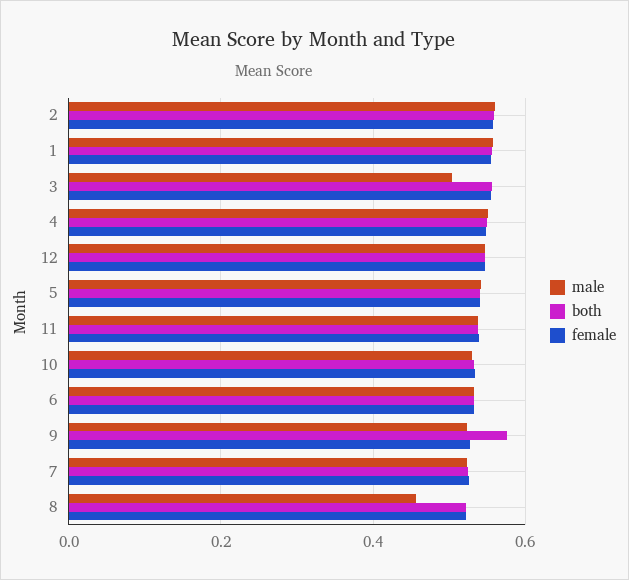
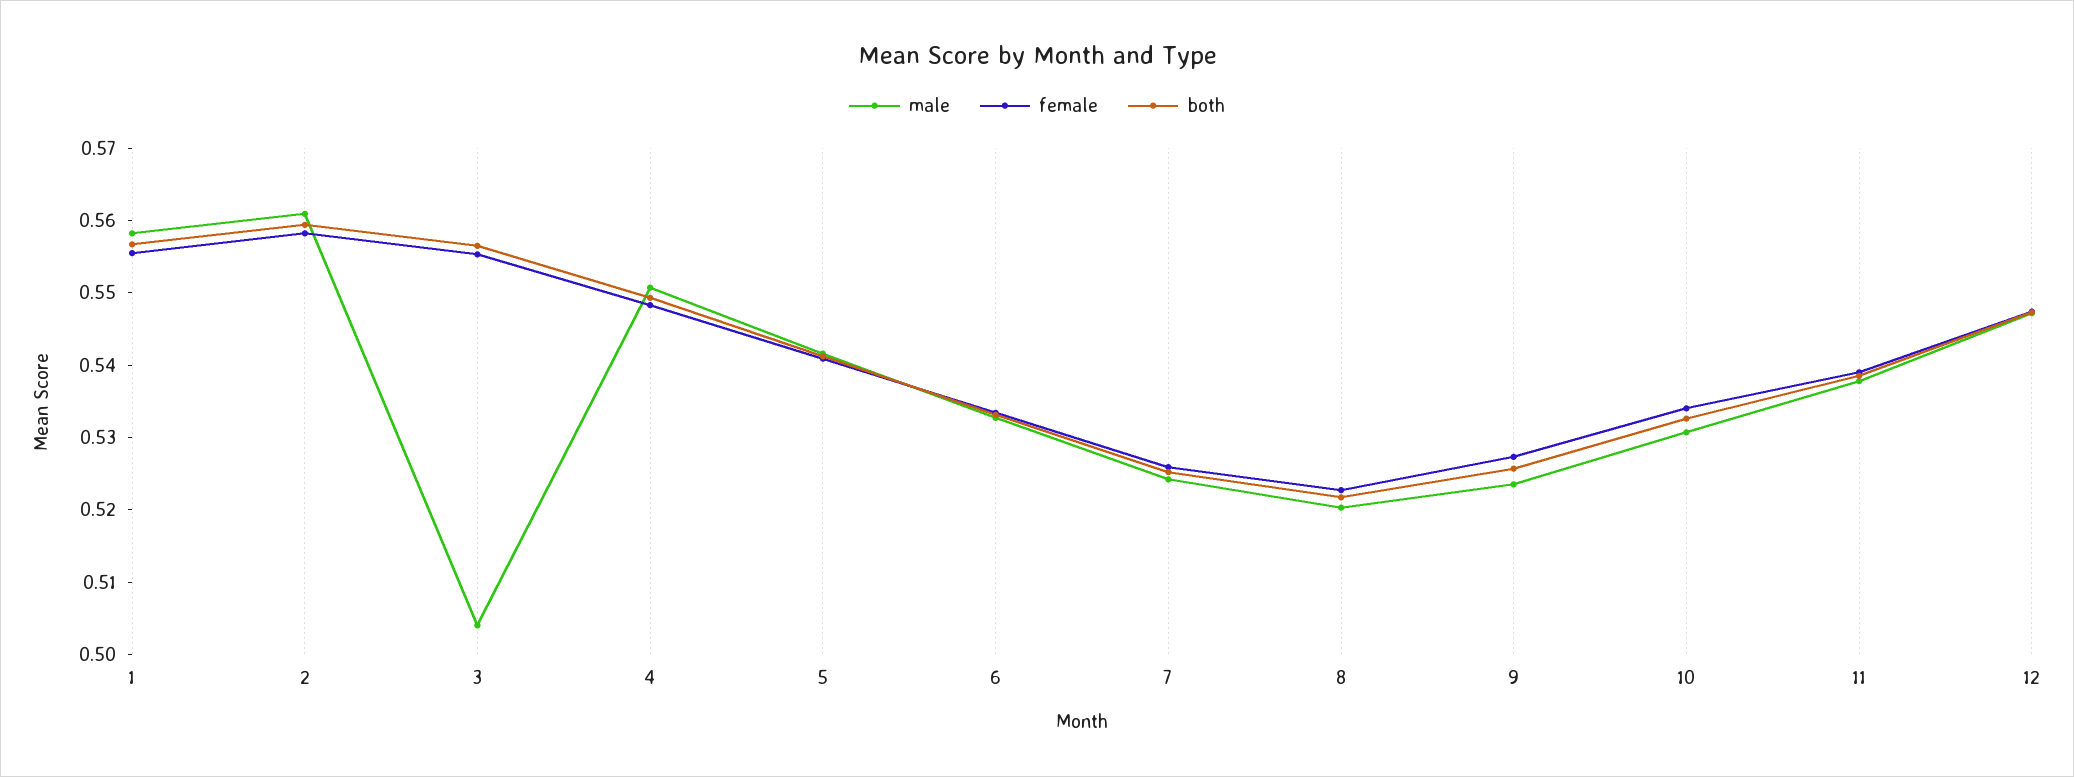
both, 9: 0.58 -> 0.526
male, 8: 0.46 -> 0.52

